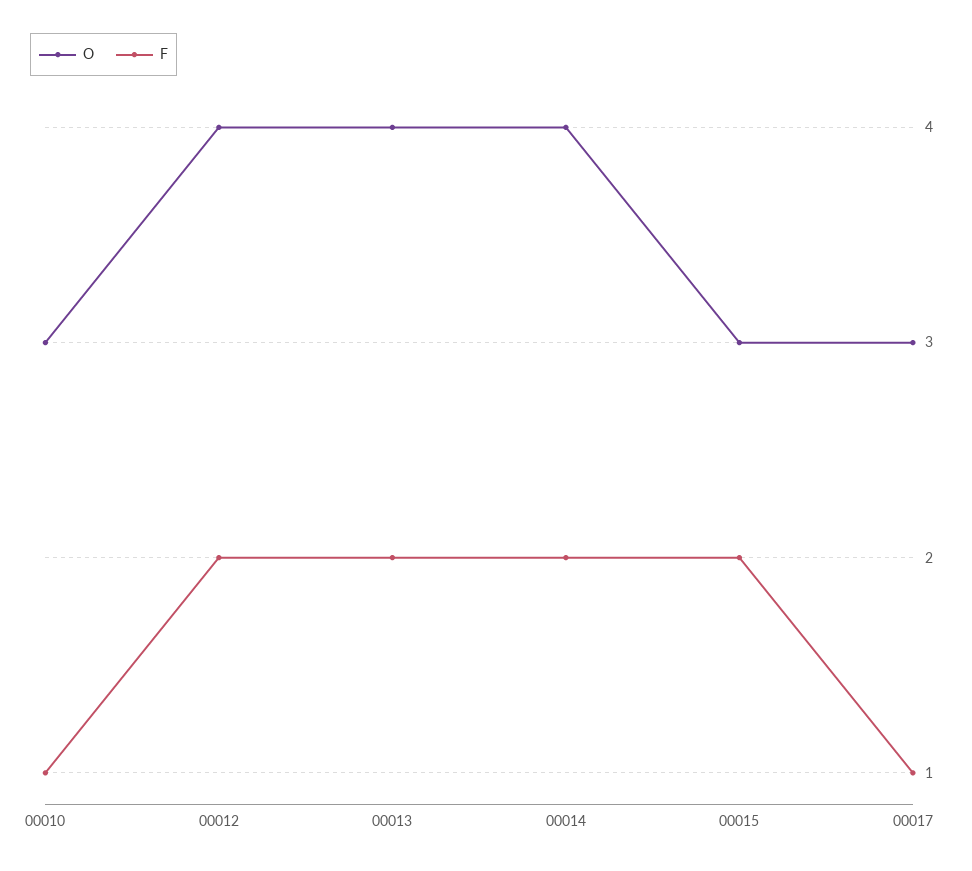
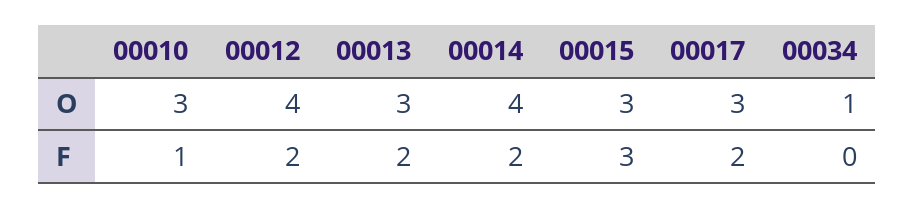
O, 00013: 4 -> 3
F, 00015: 2 -> 3
F, 00017: 1 -> 2
O, 00034: none -> 1
F, 00034: none -> 0

